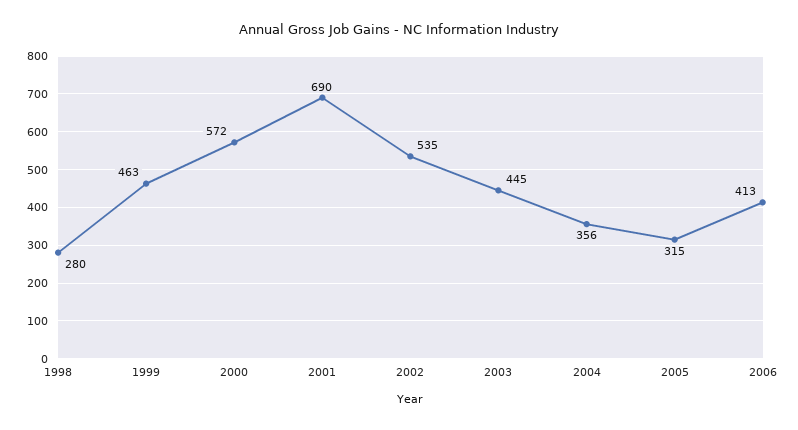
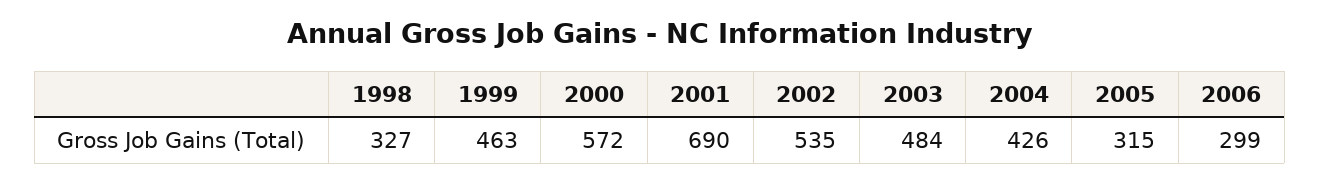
1998: 280 -> 327
2003: 445 -> 484
2004: 356 -> 426
2006: 413 -> 299

